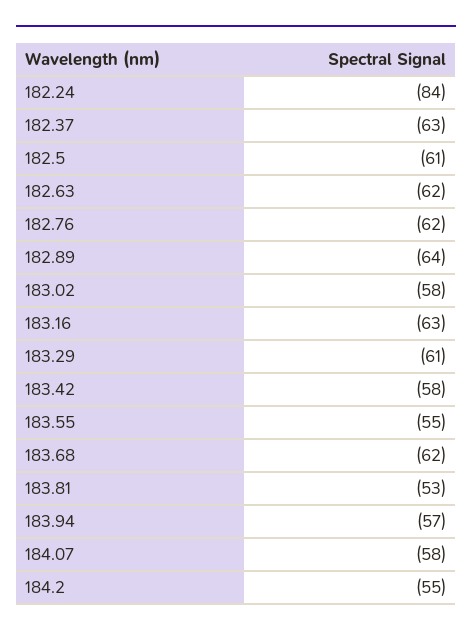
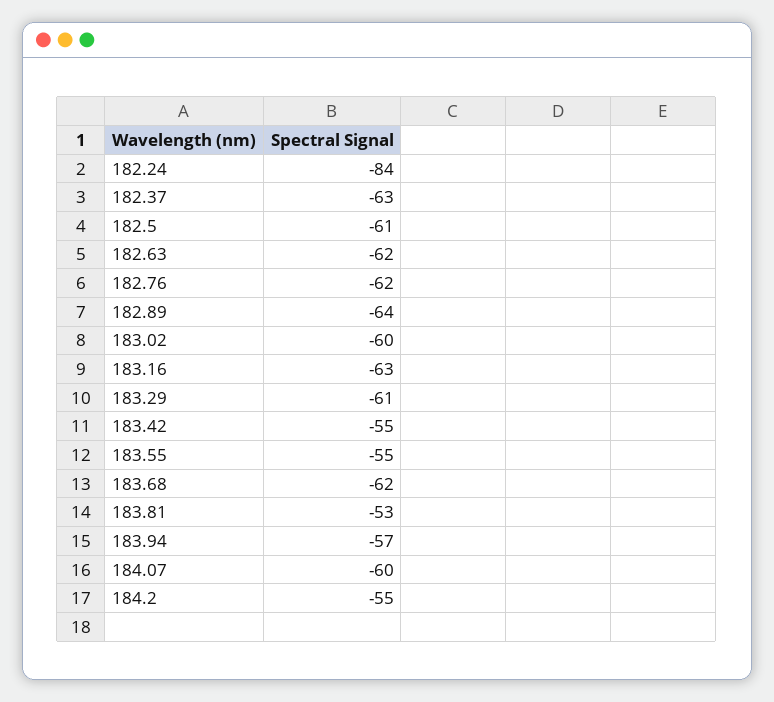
183.02: -58 -> -60
183.42: -58 -> -55
184.07: -58 -> -60

